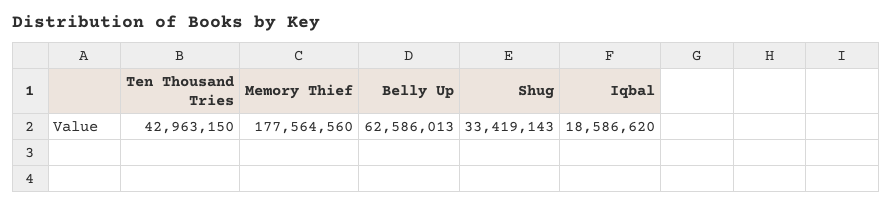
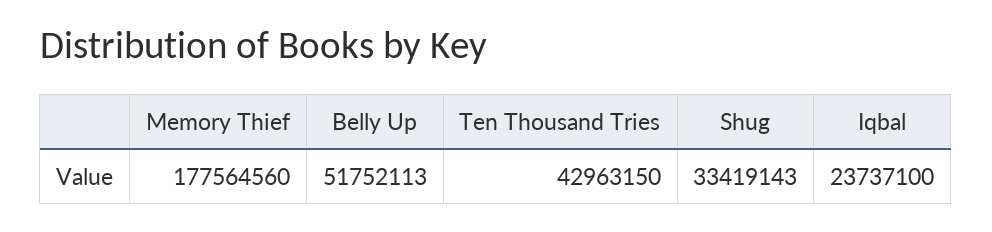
Belly Up: 62586013 -> 51752113
Iqbal: 18586620 -> 23737100

